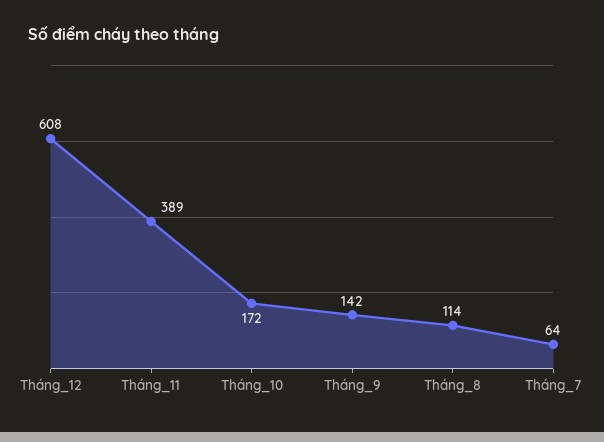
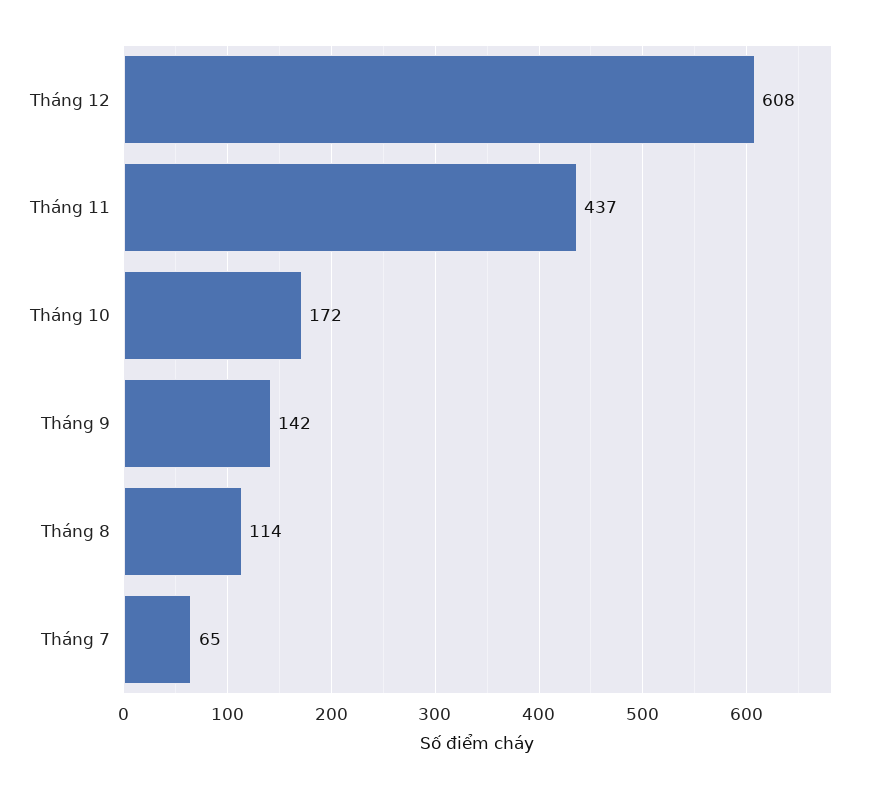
Tháng_11: 389 -> 437
Tháng_7: 64 -> 65

